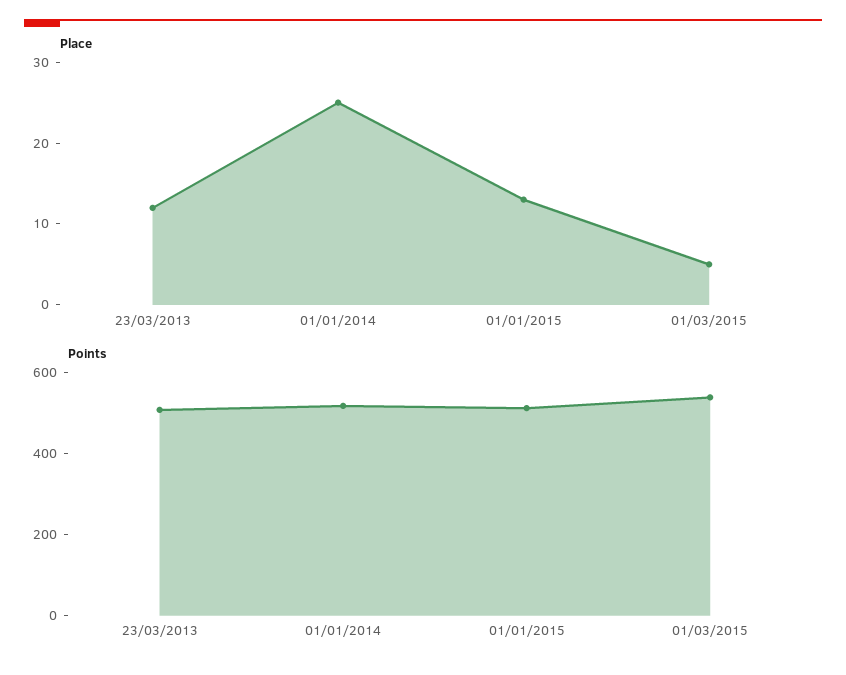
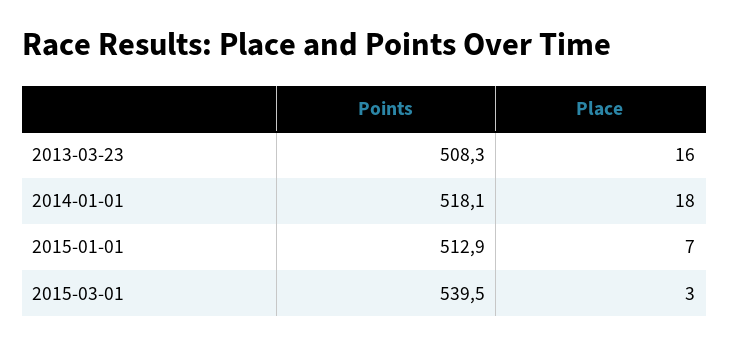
Place, 23/03/2013: 12 -> 16
Place, 01/01/2014: 25 -> 18
Place, 01/01/2015: 13 -> 7
Place, 01/03/2015: 5 -> 3

